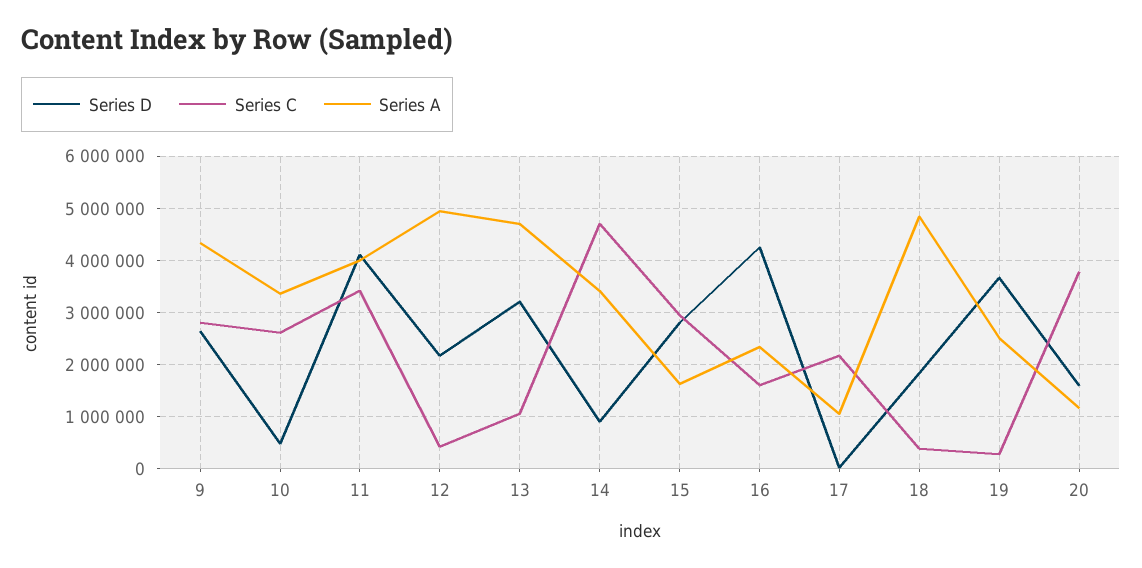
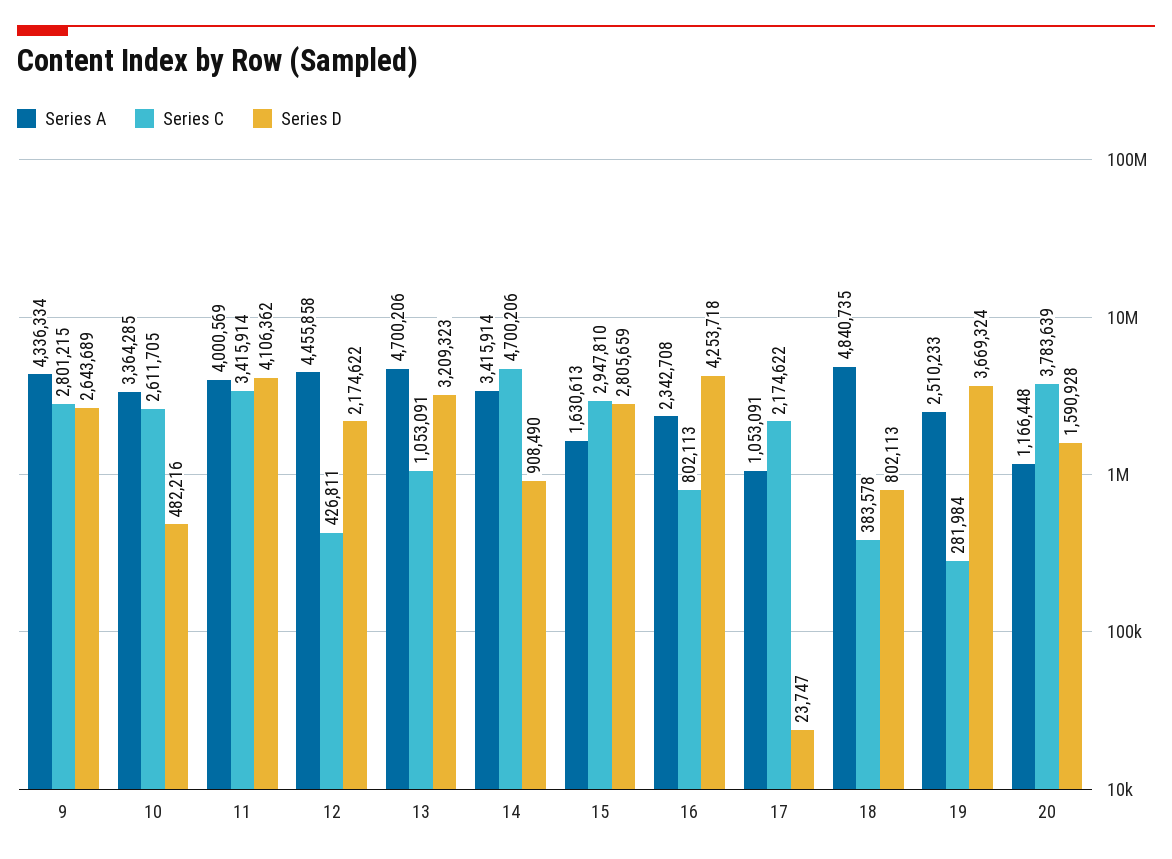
Series A, 12: 5000000 -> 4455858
Series C, 16: 1600000 -> 802113
Series D, 18: 1800000 -> 802113

